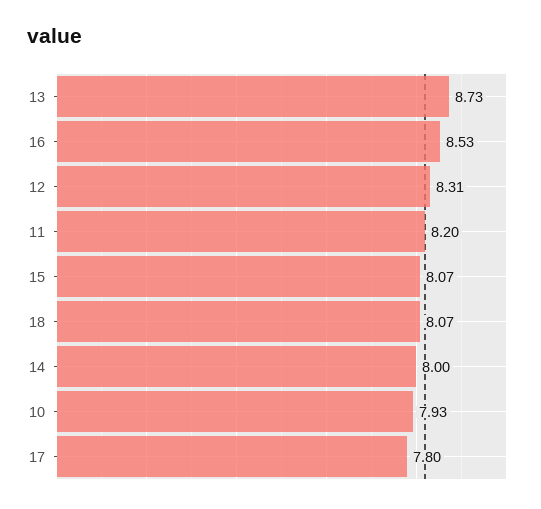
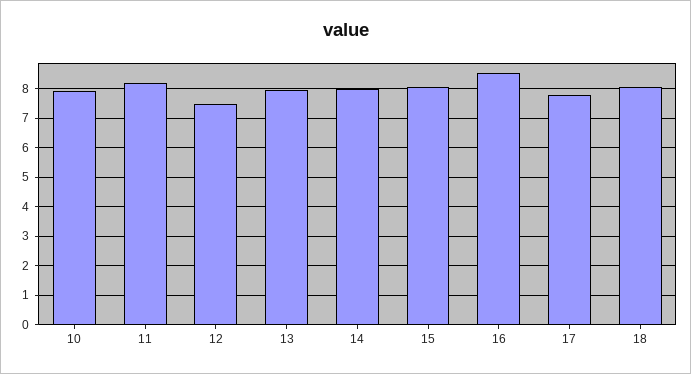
13: 8.73 -> 8
12: 8.31 -> 7.5

